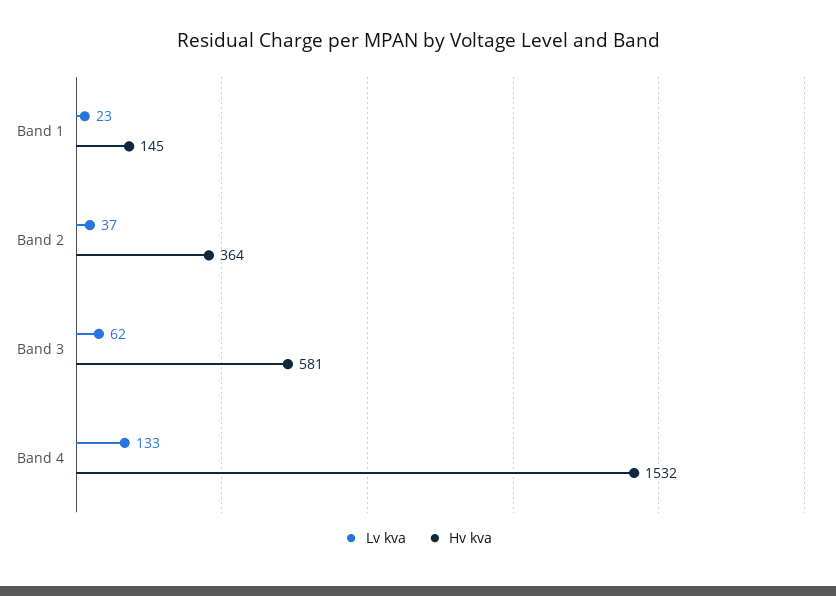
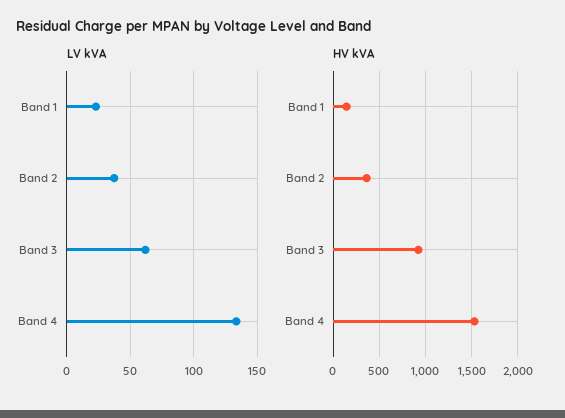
Hv kva, Band 3: 581 -> 900

